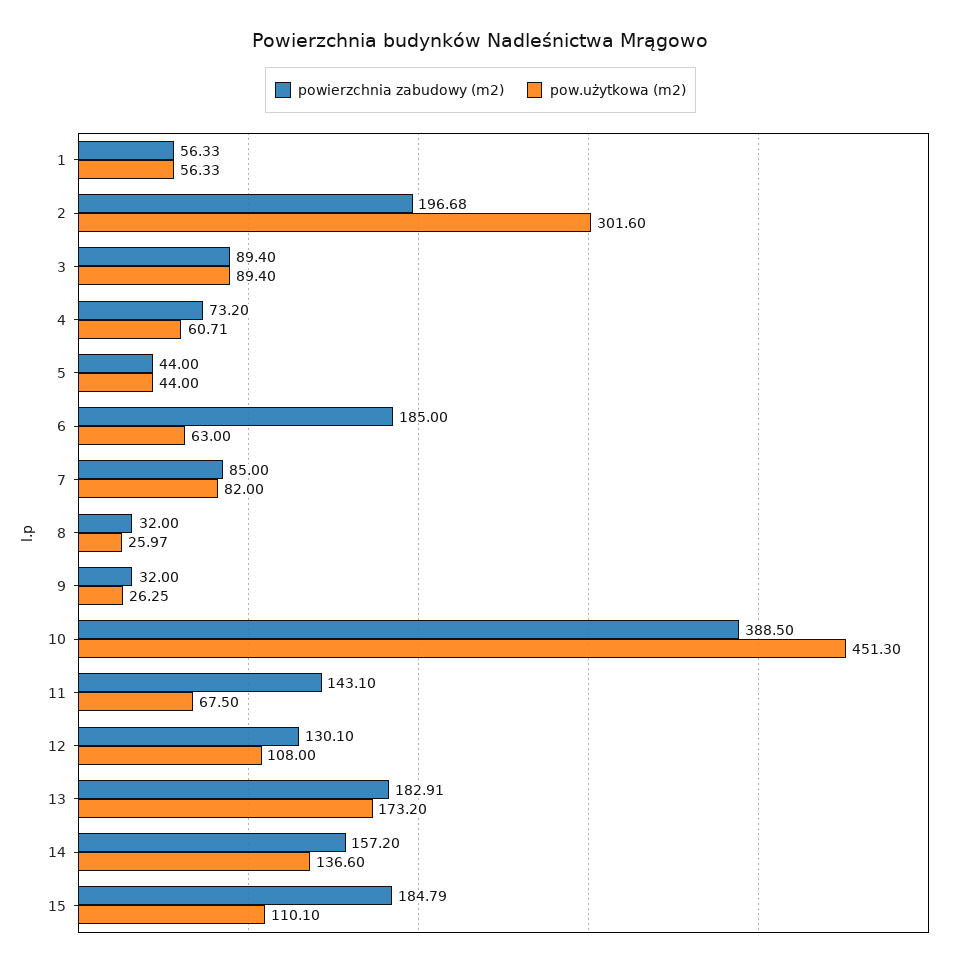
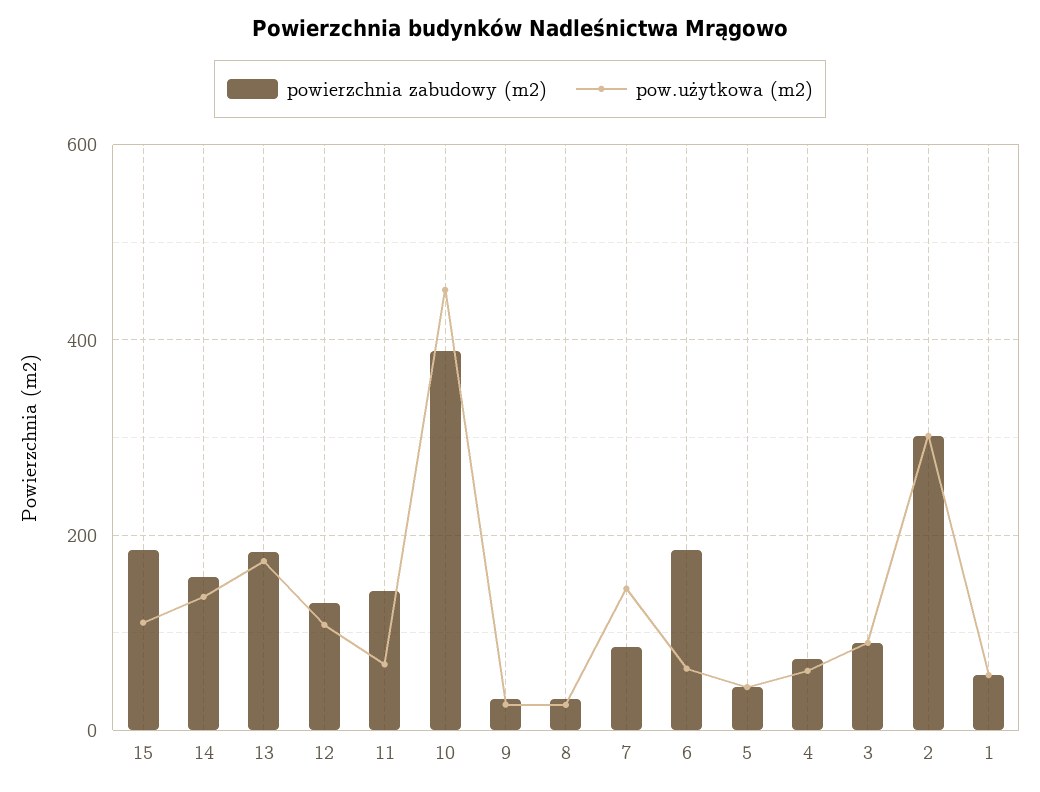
powierzchnia zabudowy (m2), 2: 196.68 -> 300
pow.użytkowa (m2), 7: 82 -> 140

